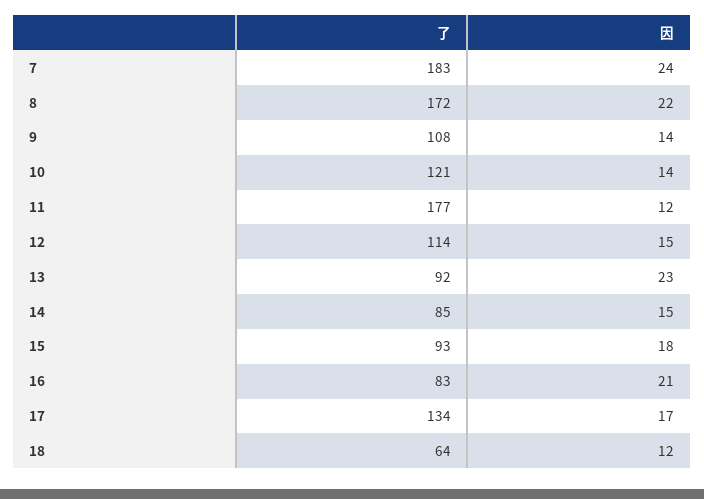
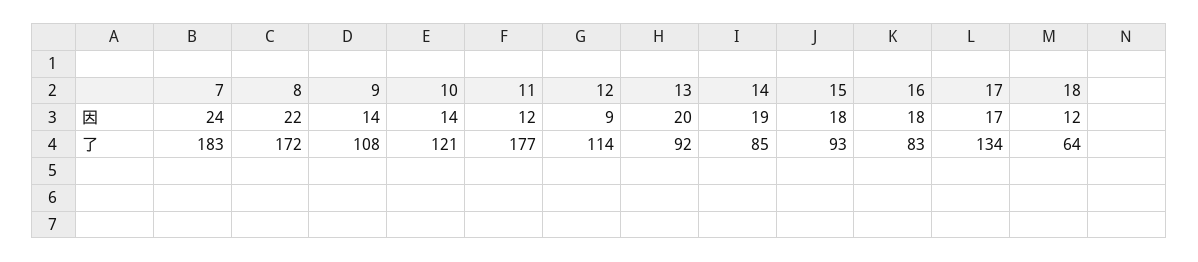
因, 12: 15 -> 9
因, 13: 23 -> 20
因, 14: 15 -> 19
因, 16: 21 -> 18

